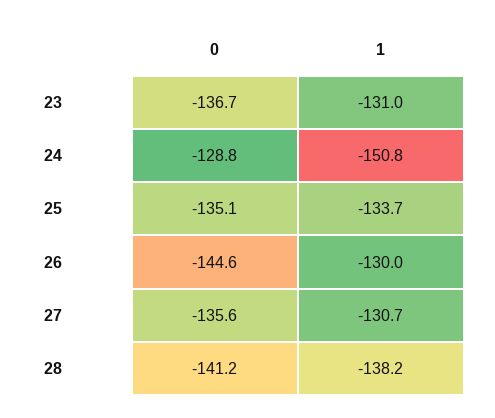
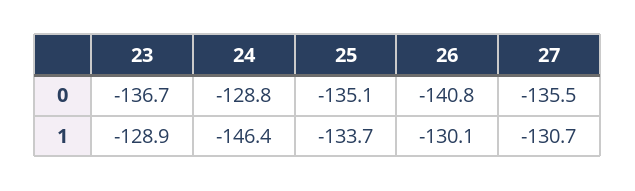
1, 23: -131 -> -128.9
1, 24: -150.8 -> -146.4
0, 26: -144.6 -> -140.8
1, 26: -130 -> -130.1
0, 27: -135.6 -> -135.5
0, 28: -141.2 -> none
1, 28: -138.2 -> none

